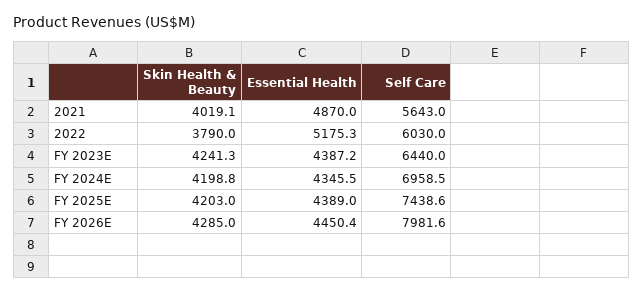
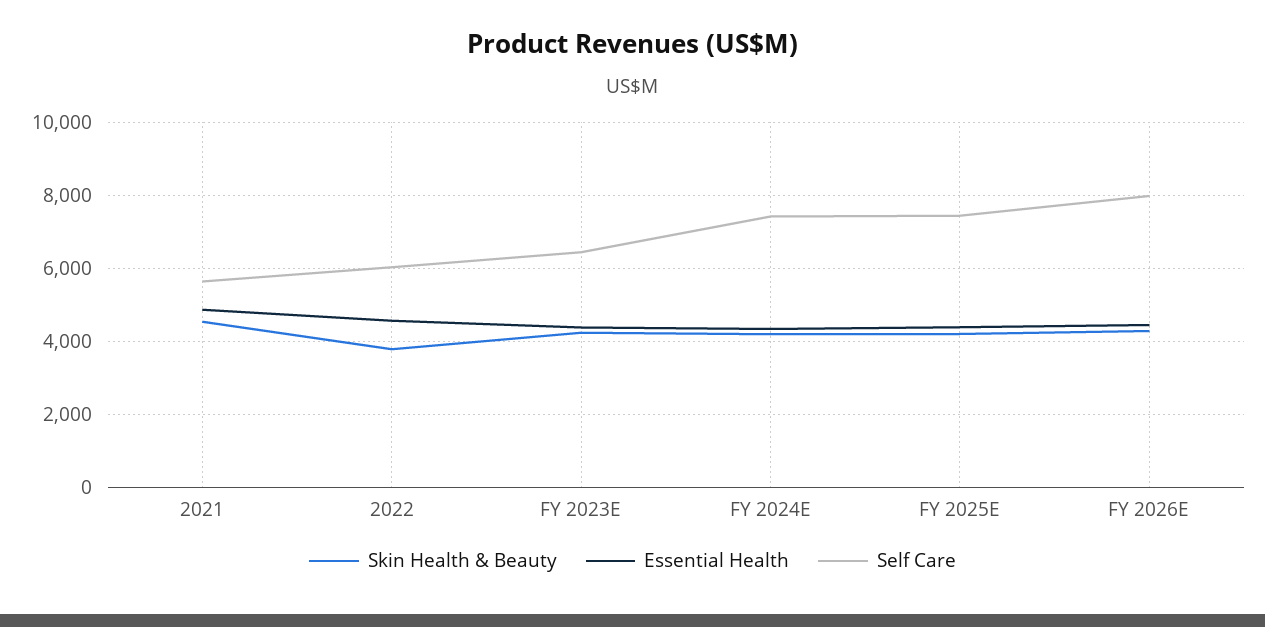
Skin Health & Beauty, 2021: 4019.1 -> 4600
Essential Health, 2022: 5175.3 -> 4600
Self Care, FY 2024E: 6958.5 -> 7400

